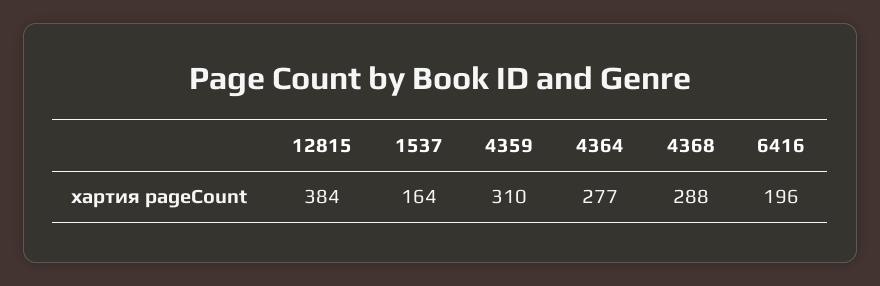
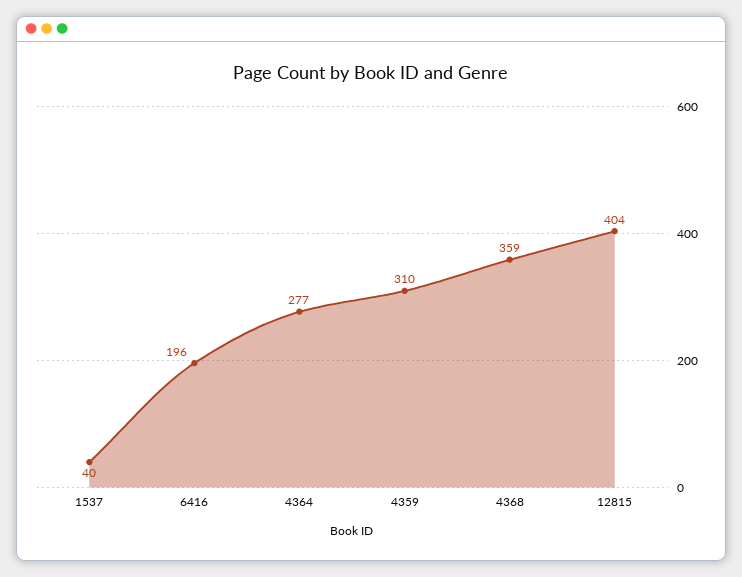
12815: 384 -> 404
1537: 164 -> 40
4368: 288 -> 359

